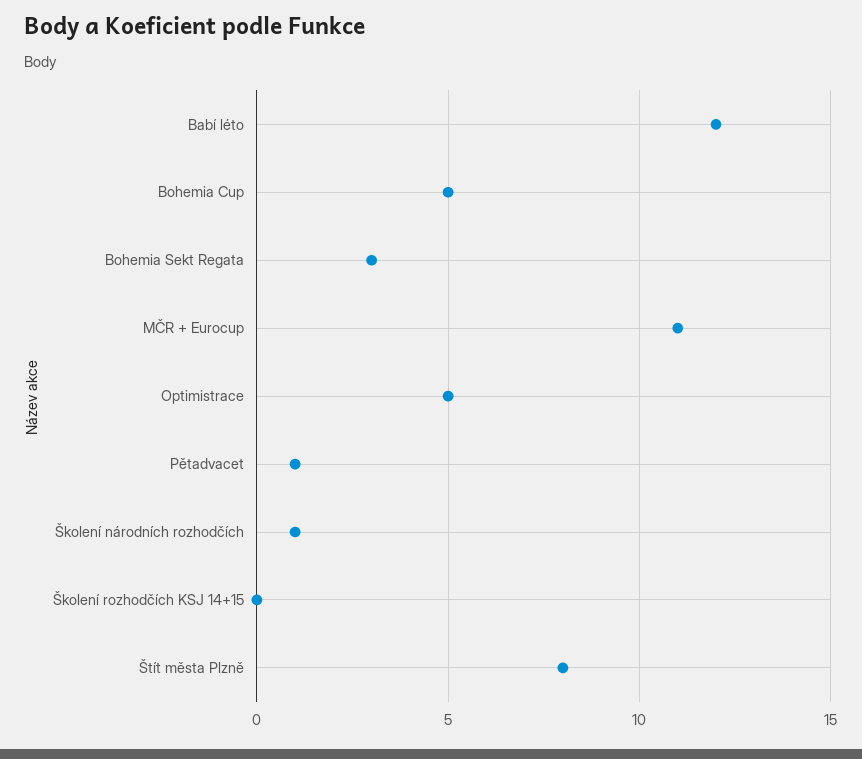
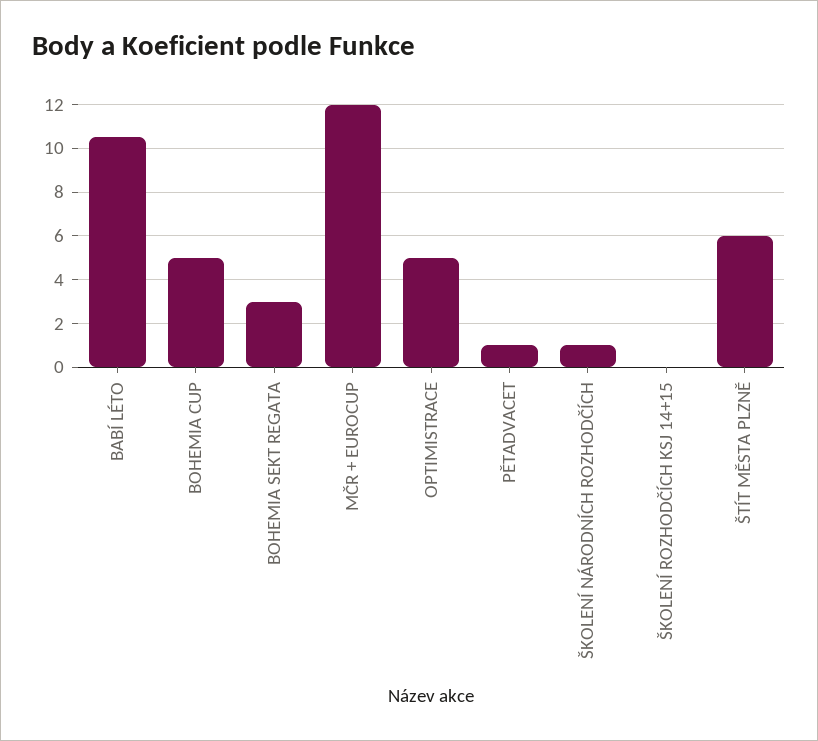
Babí léto: 12 -> 10.5
MČR + Eurocup: 11 -> 12
Štít města Plzně: 8 -> 6

